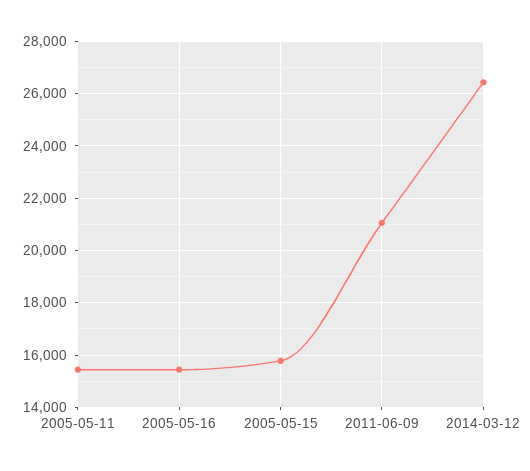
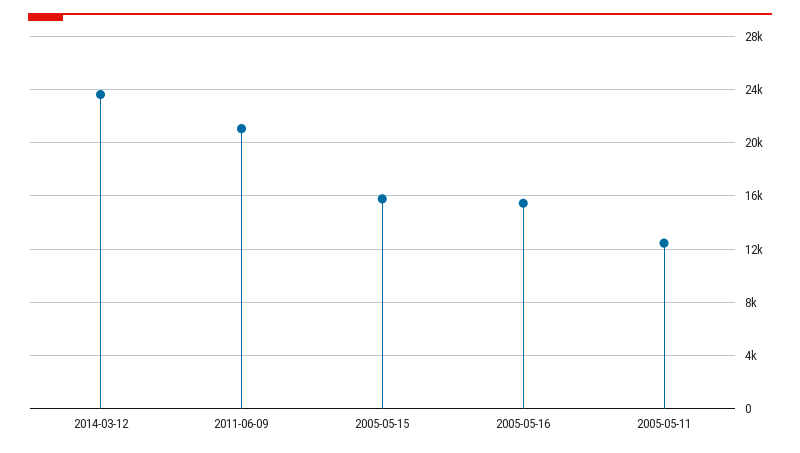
2005-05-11: 15500 -> 12500
2014-03-12: 26500 -> 23500

